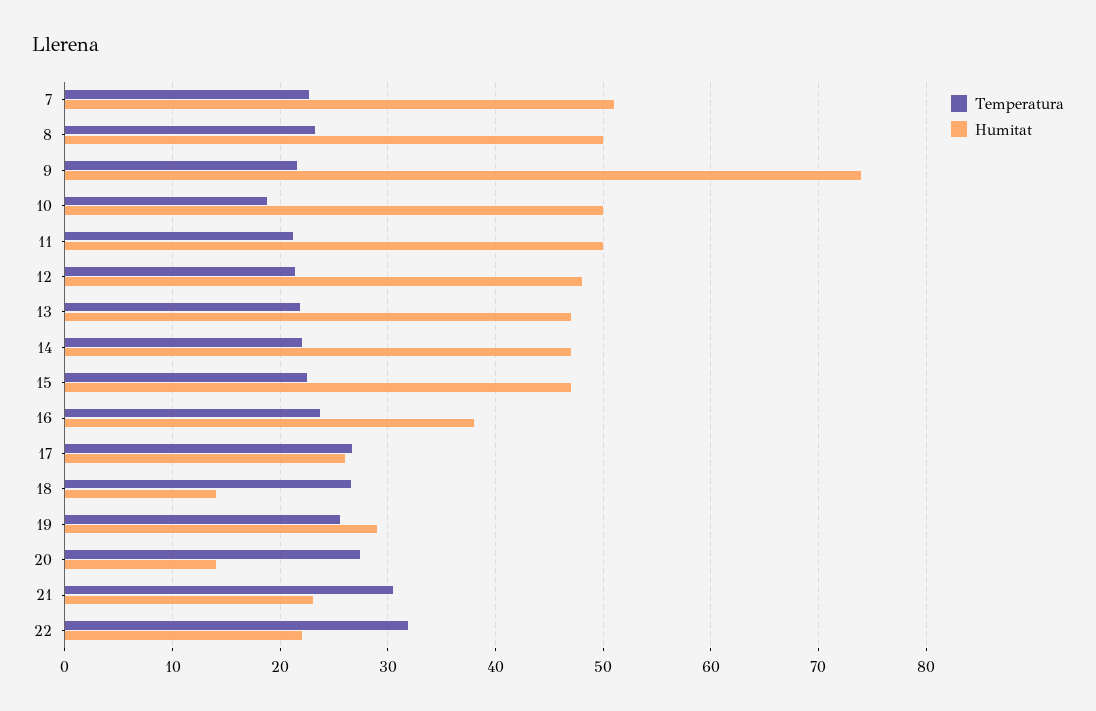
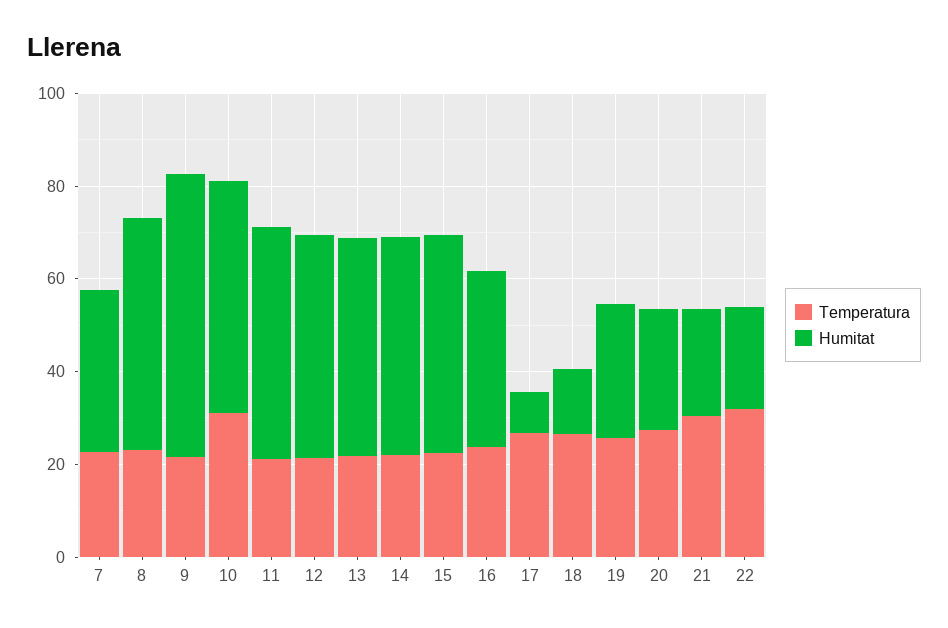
Humitat, 7: 51 -> 35
Humitat, 9: 74 -> 60
Temperatura, 10: 19 -> 30
Humitat, 17: 26 -> 10
Humitat, 20: 14 -> 25

